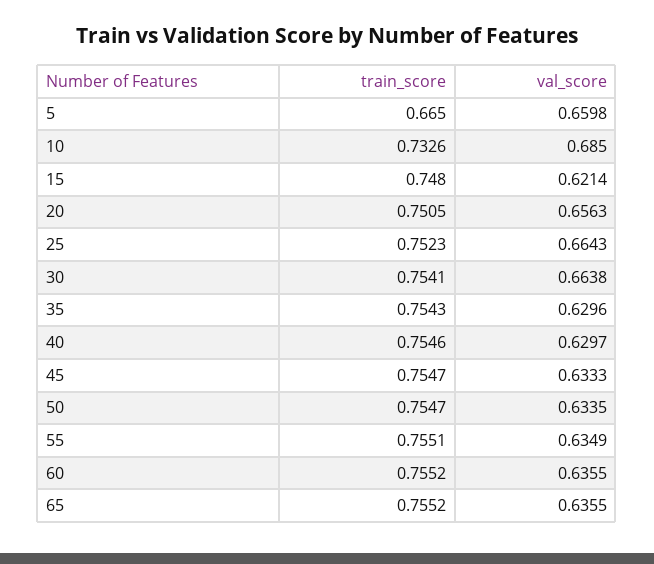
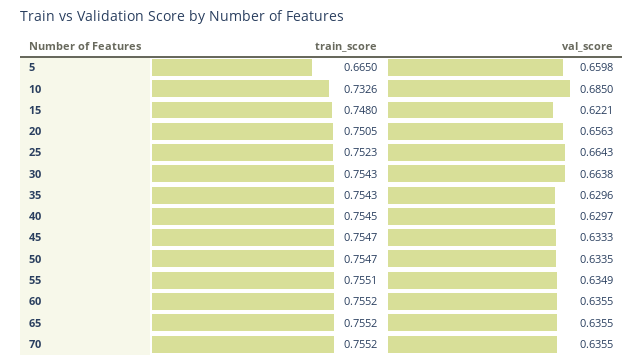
val_score, 15: 0.6214 -> 0.6221
train_score, 30: 0.7541 -> 0.7543
train_score, 40: 0.7546 -> 0.7545
train_score, 70: none -> 0.7552
val_score, 70: none -> 0.6355

